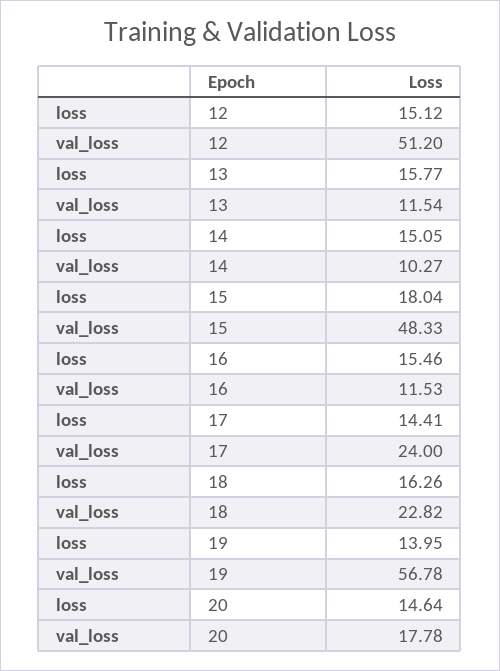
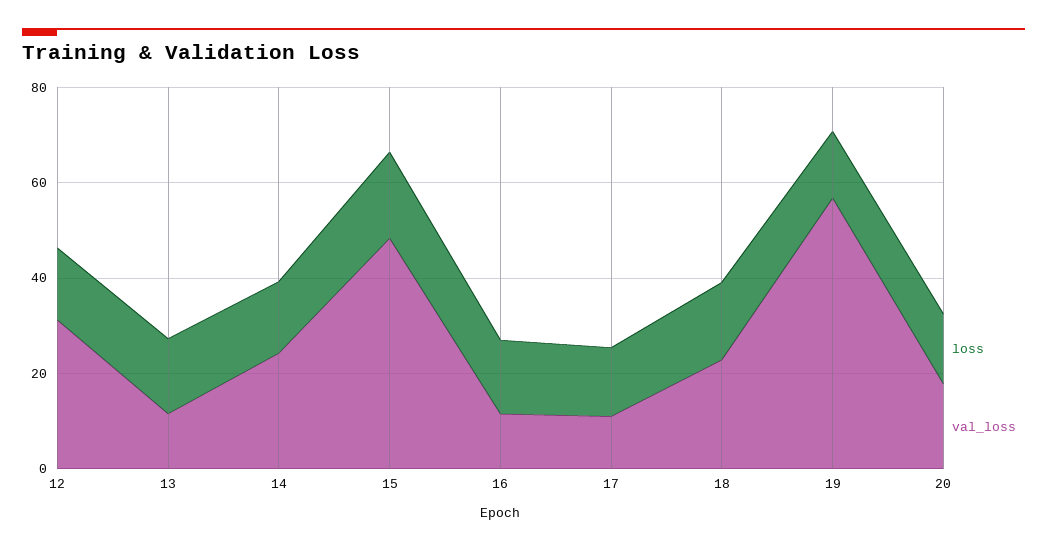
val_loss, 12: 51.2 -> 30
val_loss, 14: 10.27 -> 25
val_loss, 17: 24 -> 10

